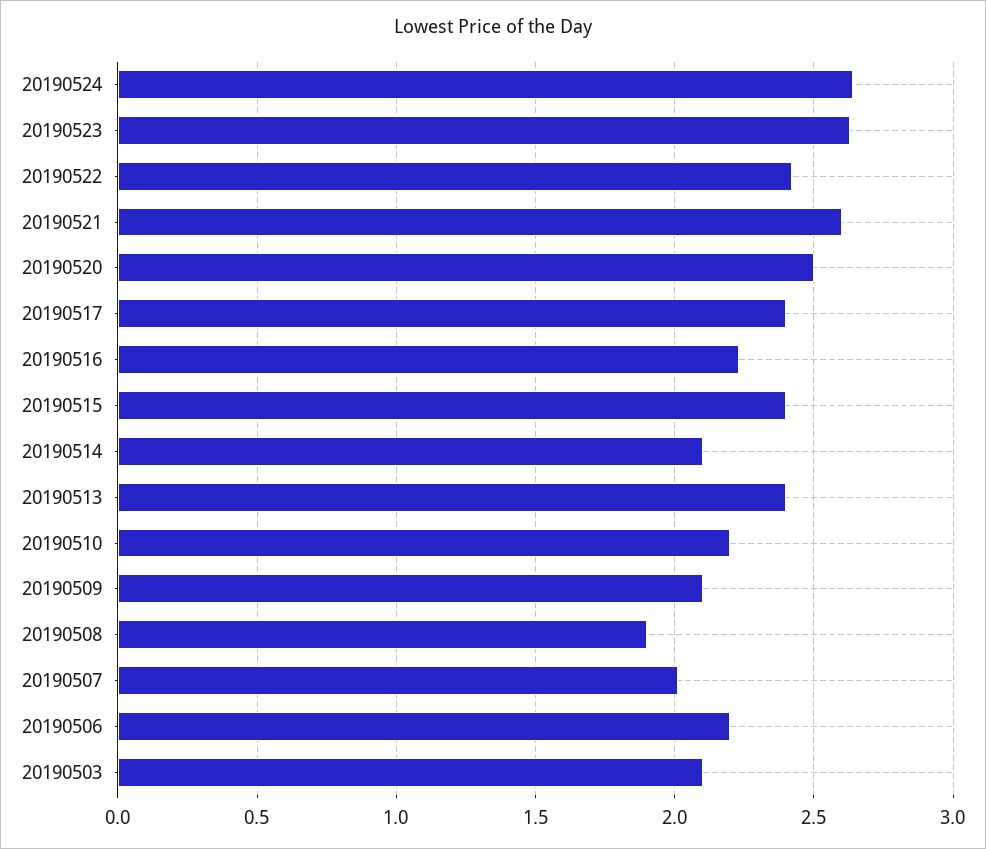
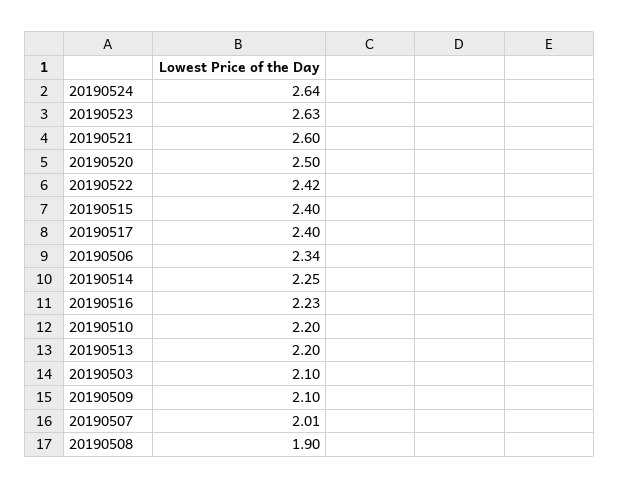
20190514: 2.1 -> 2.25
20190513: 2.4 -> 2.2
20190506: 2.2 -> 2.34

